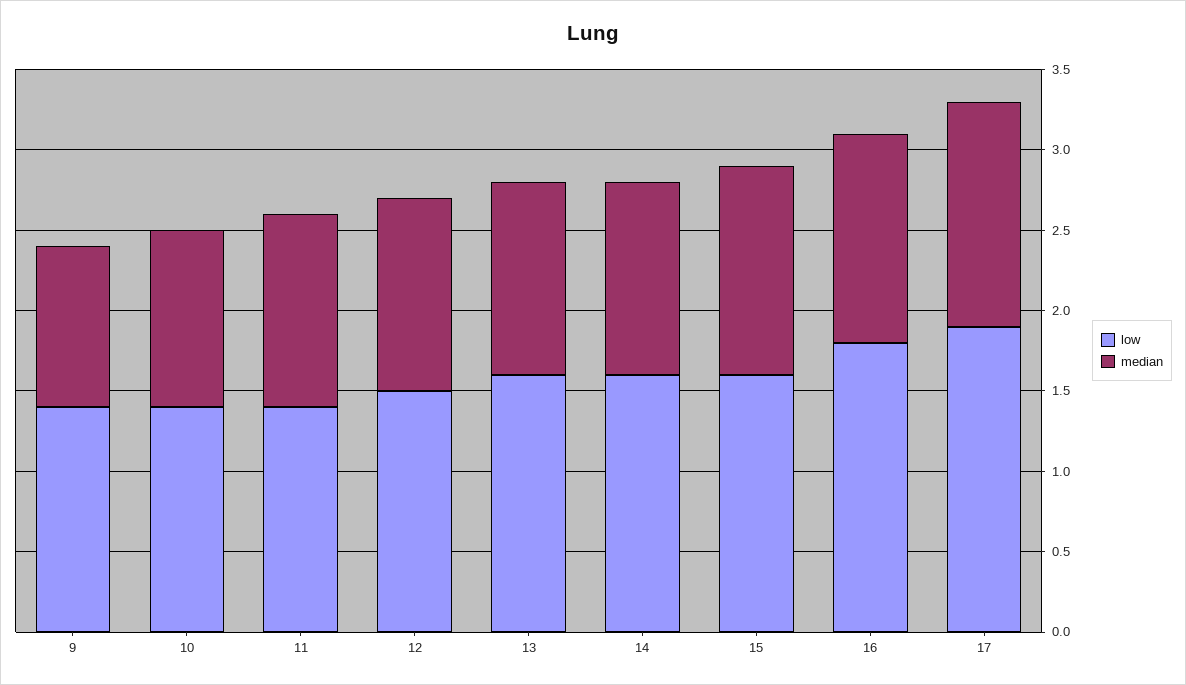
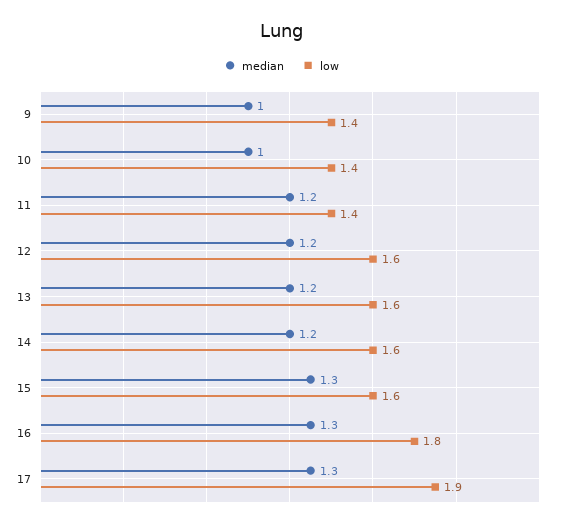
median, 10: 1.1 -> 1
low, 12: 1.5 -> 1.6
median, 17: 1.4 -> 1.3

